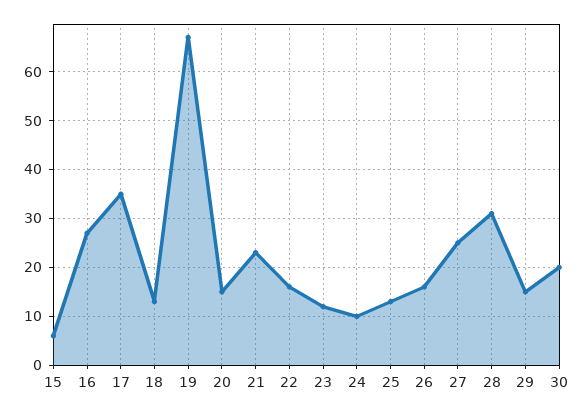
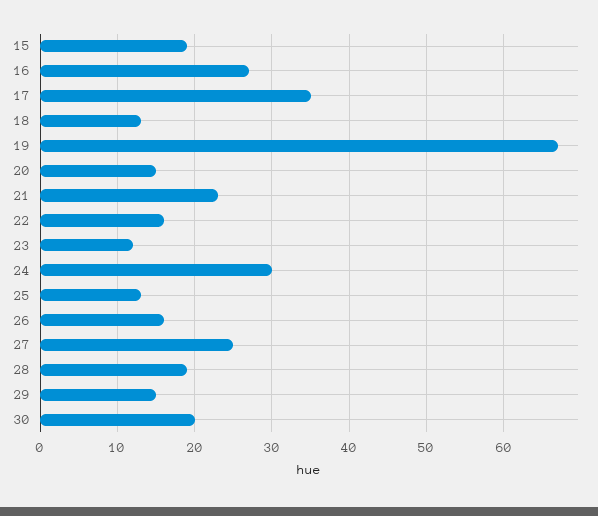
15: 5 -> 19
24: 10 -> 30
28: 30 -> 19

